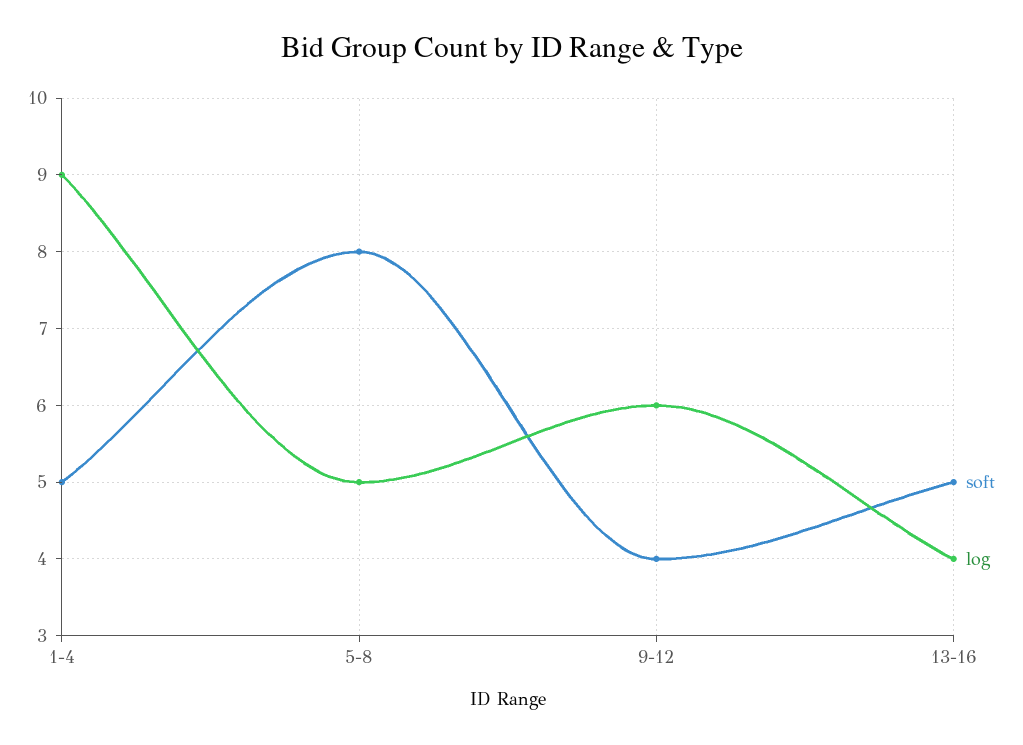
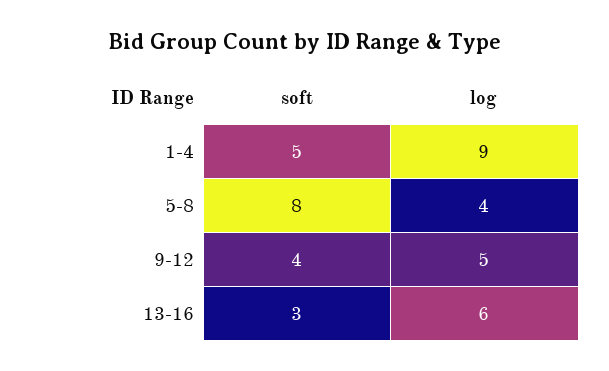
log, 5-8: 5 -> 4
log, 9-12: 6 -> 5
soft, 13-16: 5 -> 3
log, 13-16: 4 -> 6

